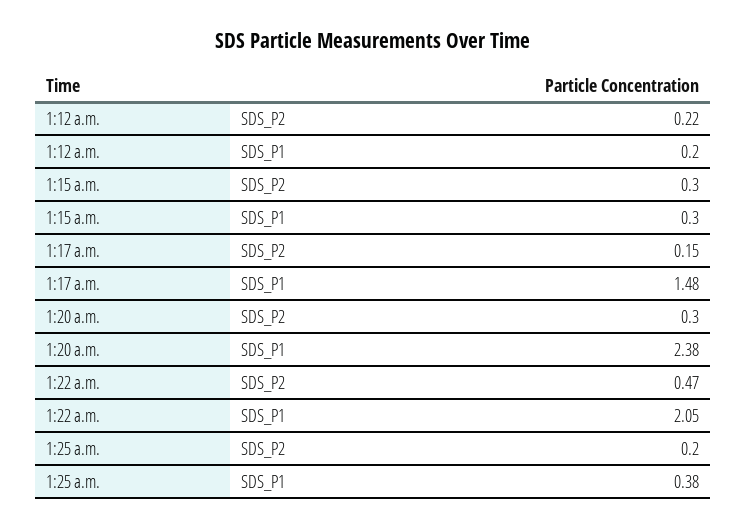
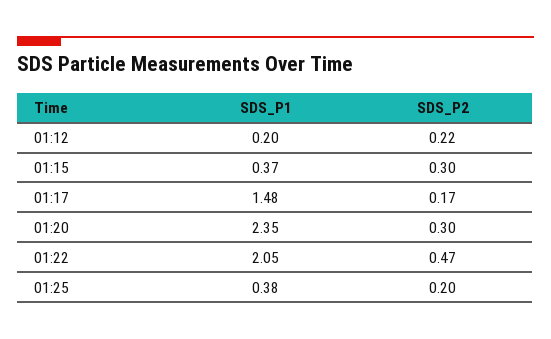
1:15 a.m., SDS_P1: 0.3 -> 0.37
1:17 a.m., SDS_P2: 0.15 -> 0.17
1:20 a.m., SDS_P1: 2.38 -> 2.35

